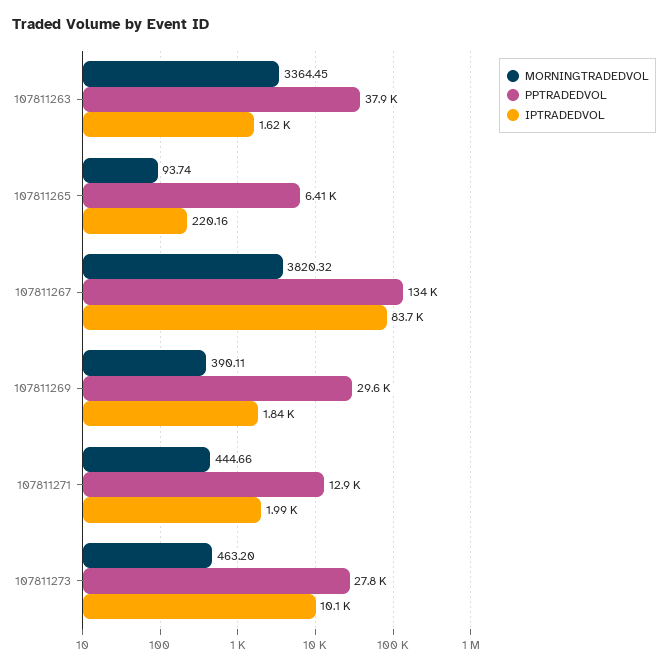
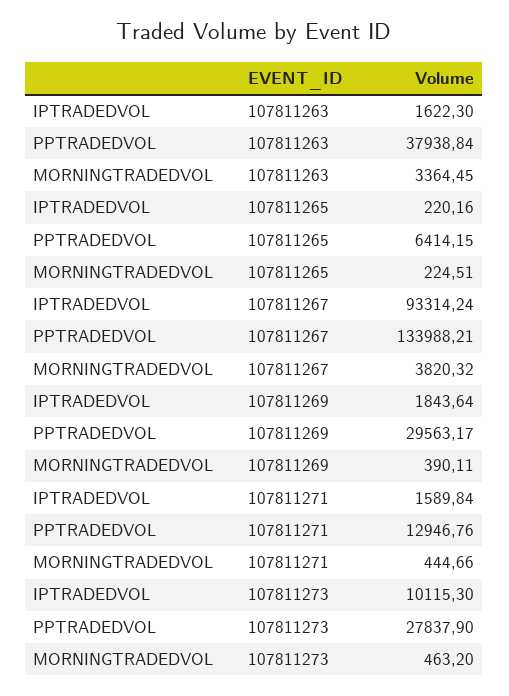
MORNINGTRADEDVOL, 107811265: 93.74 -> 224.51
IPTRADEDVOL, 107811267: 83700 -> 93314.24
IPTRADEDVOL, 107811271: 1990 -> 1589.84

